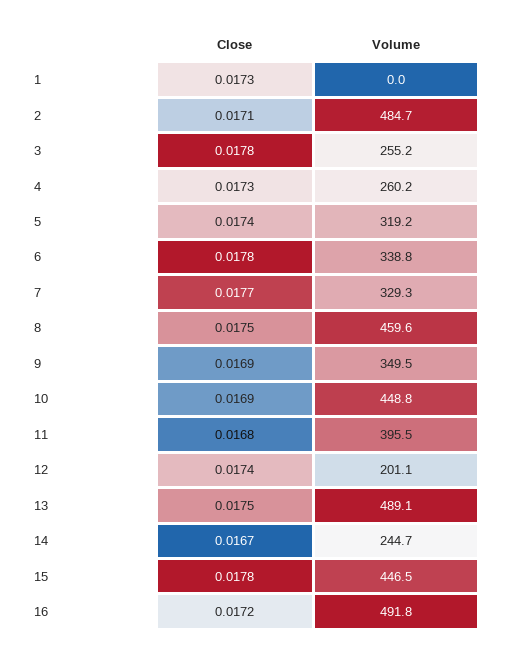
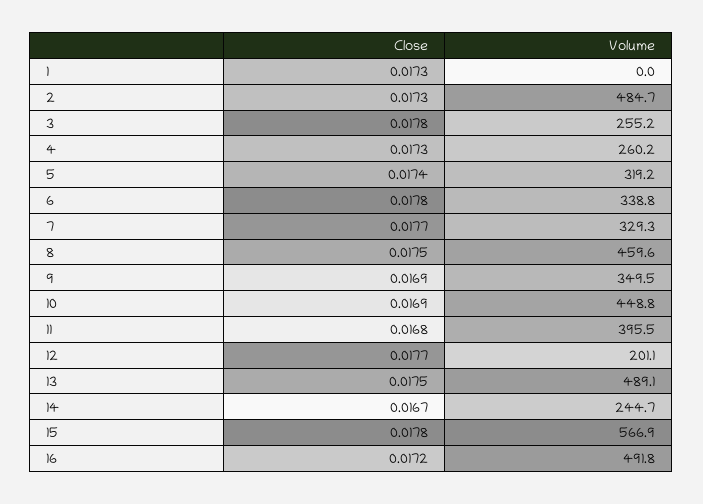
Close, 2: 0.0171 -> 0.0173
Close, 12: 0.0174 -> 0.0177
Volume, 15: 446.5 -> 566.9

